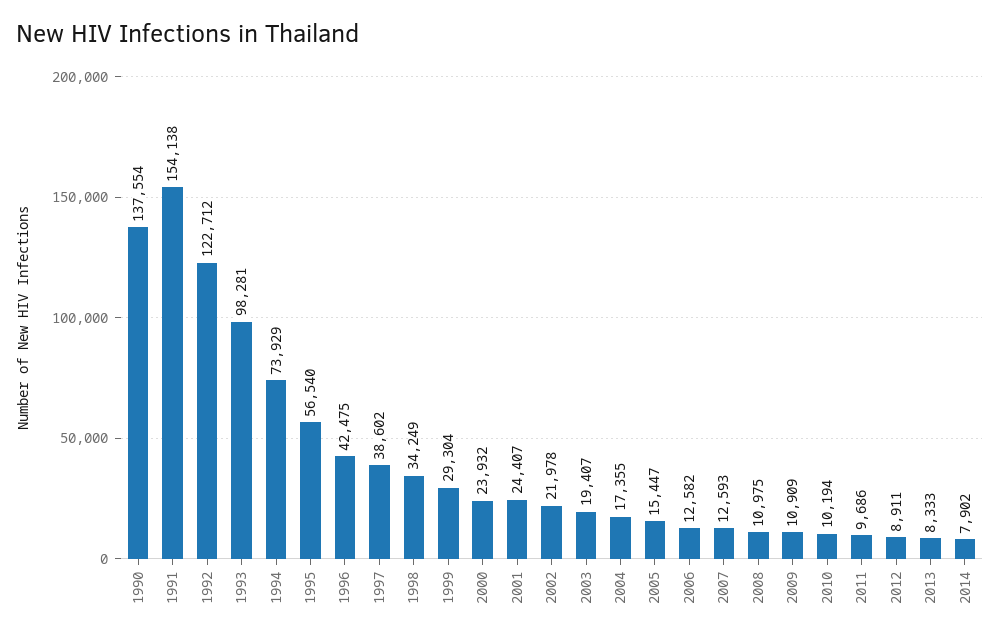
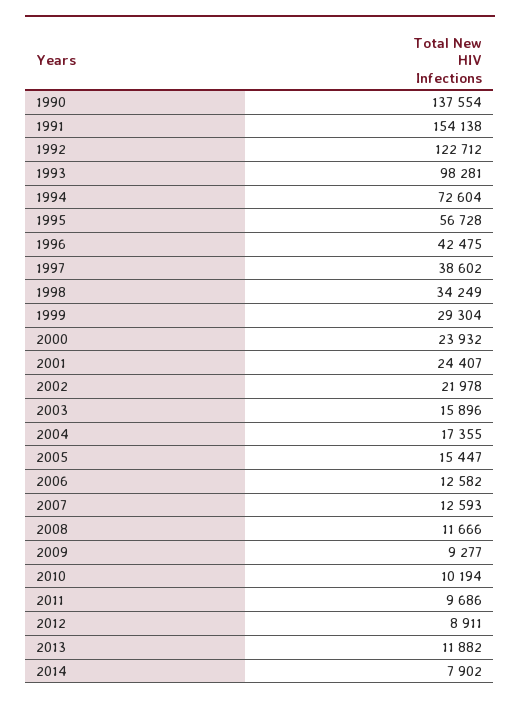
1994: 73929 -> 72604
1995: 56540 -> 56728
2003: 19407 -> 15896
2008: 10975 -> 11666
2009: 10909 -> 9277
2013: 8333 -> 11882

